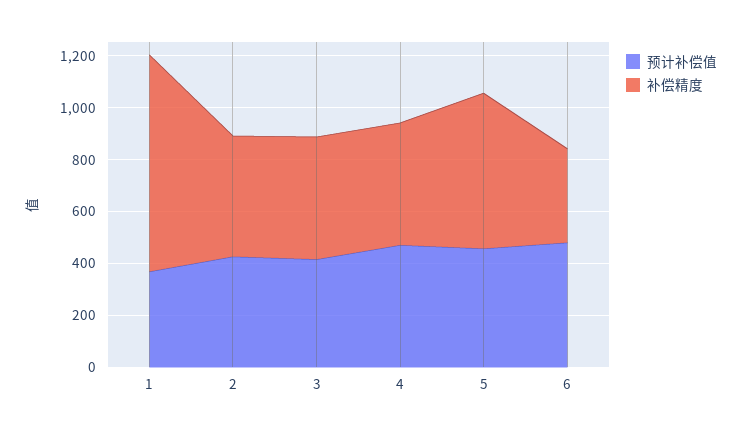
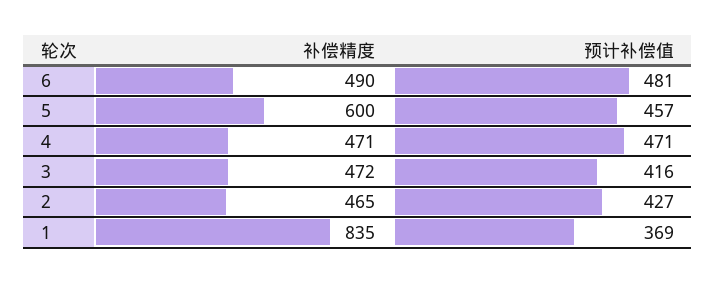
补偿精度, 6: 350 -> 490

